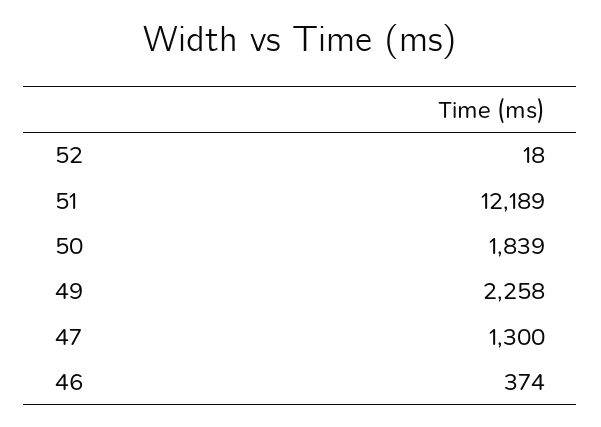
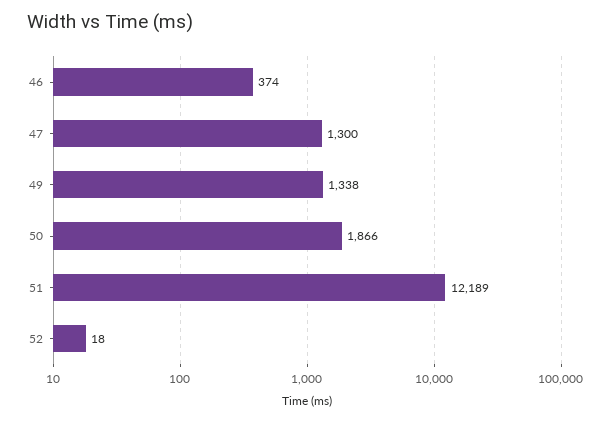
50: 1839 -> 1866
49: 2258 -> 1338

